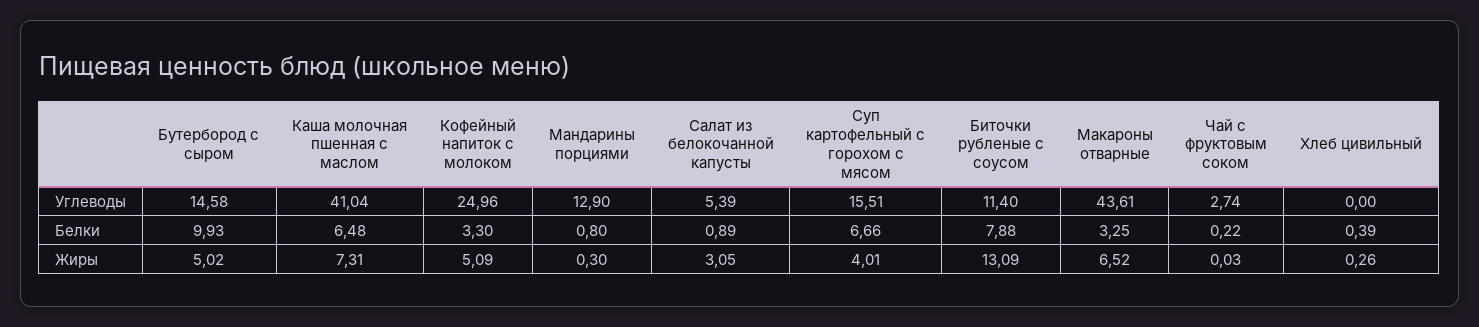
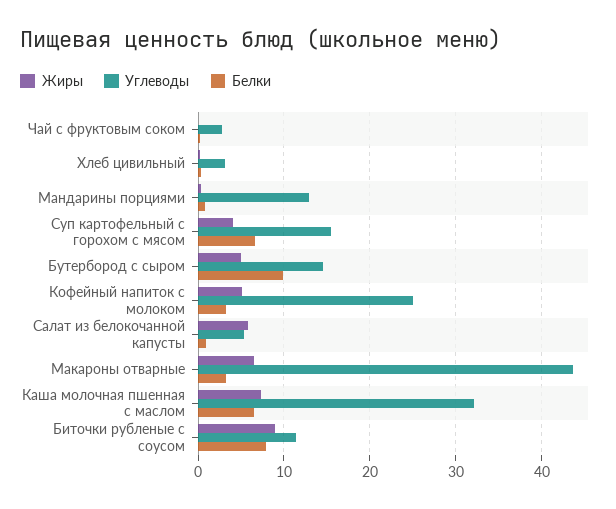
Углеводы, Каша молочная пшенная с маслом: 41.04 -> 32
Углеводы, Хлеб цивильный: 0 -> 3
Жиры, Салат из белокочанной капусты: 3.05 -> 6
Жиры, Биточки рубленые с соусом: 13.09 -> 9

